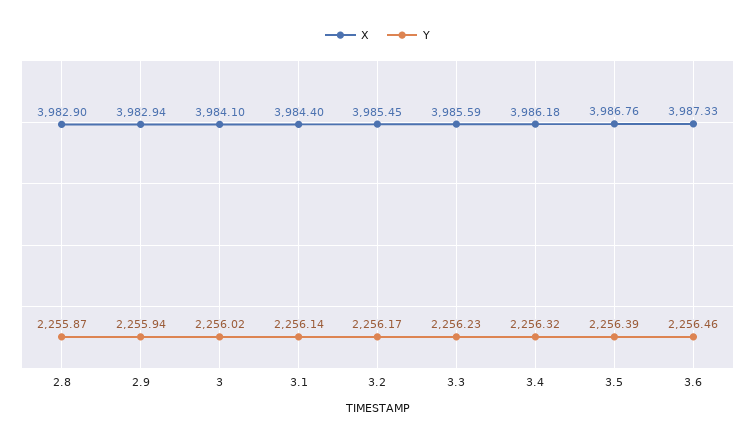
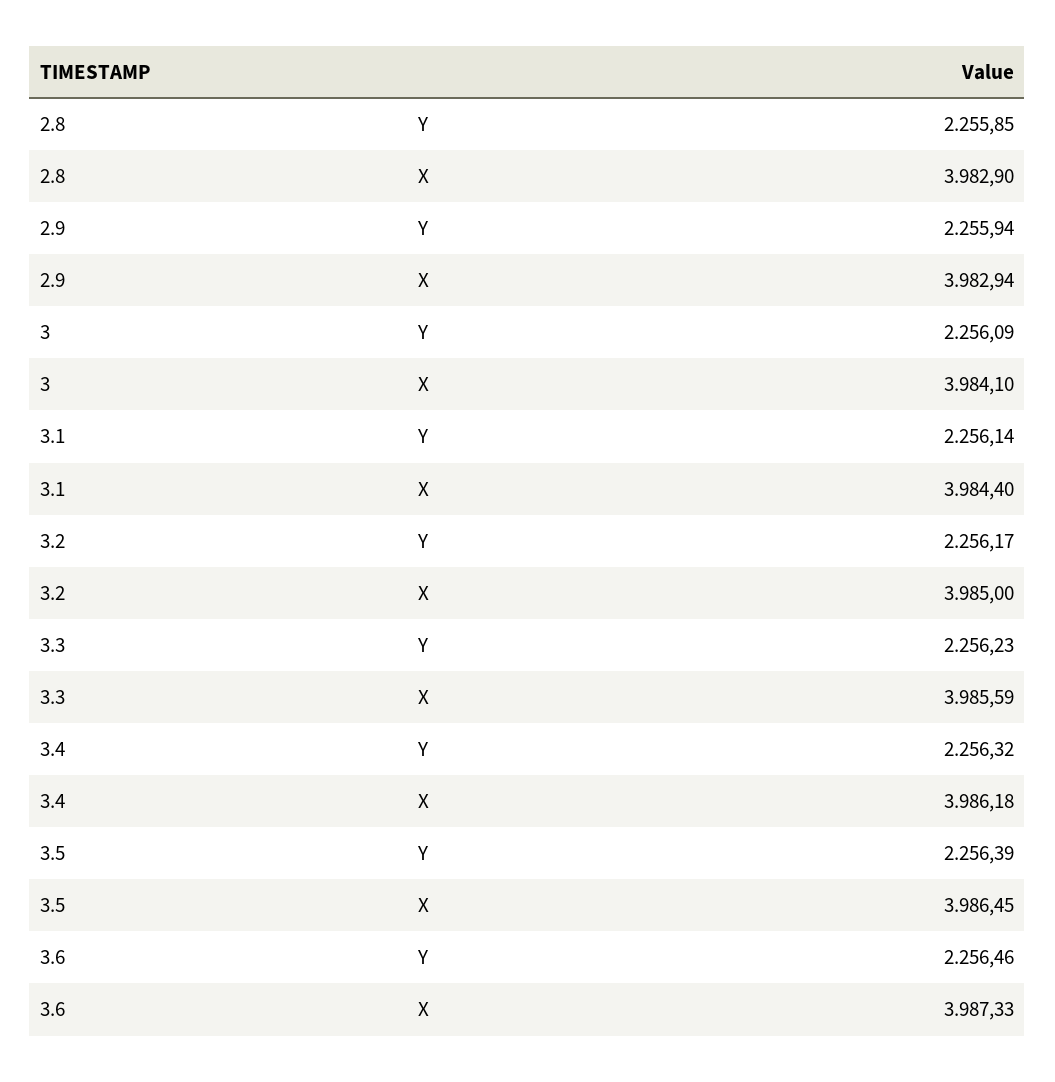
Y, 2.8: 2255.87 -> 2255.85
Y, 3: 2256.02 -> 2256.09
X, 3.2: 3985.45 -> 3985
X, 3.5: 3986.76 -> 3986.45

